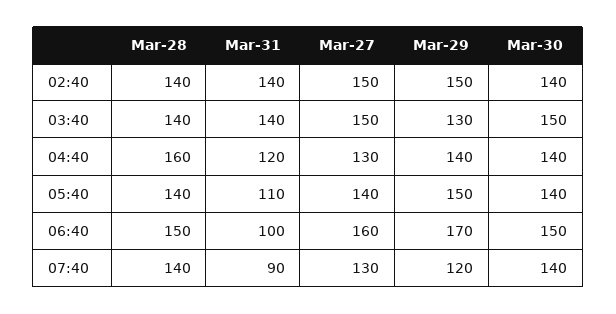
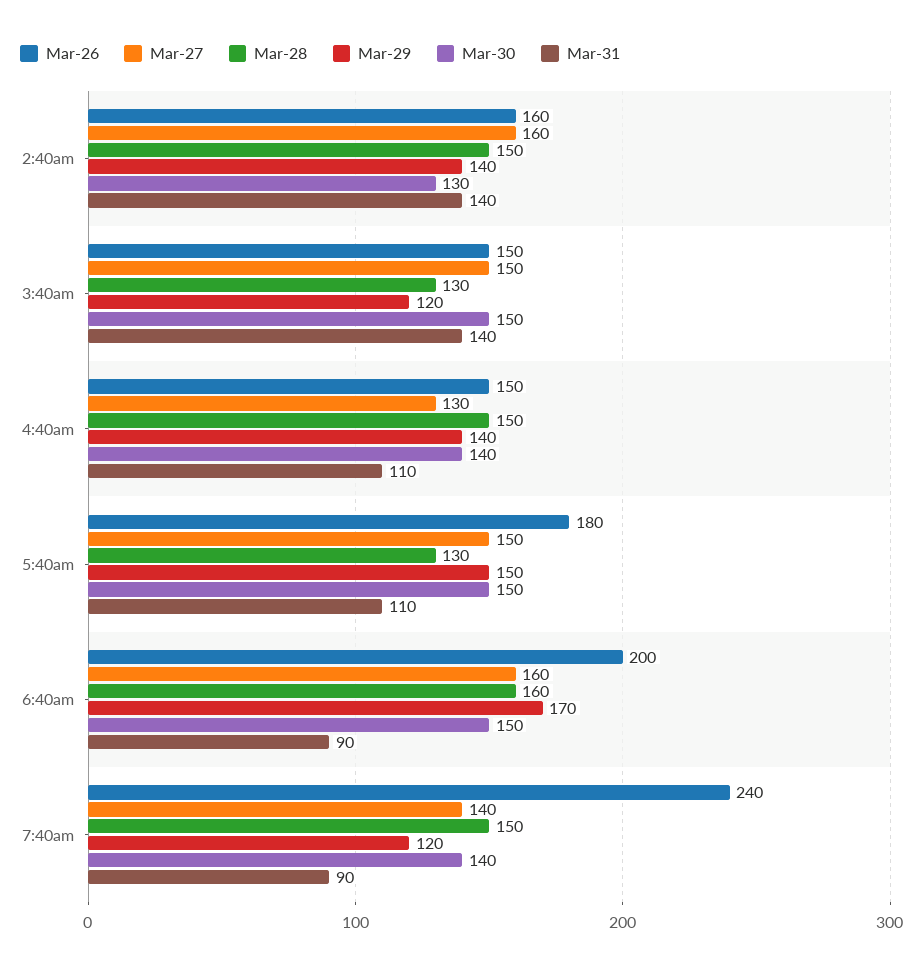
Mar-28, 02:40: 140 -> 150
Mar-27, 02:40: 150 -> 160
Mar-29, 02:40: 150 -> 140
Mar-30, 02:40: 140 -> 130
Mar-28, 03:40: 140 -> 130
Mar-29, 03:40: 130 -> 120
Mar-28, 04:40: 160 -> 150
Mar-31, 04:40: 120 -> 110
Mar-28, 05:40: 140 -> 130
Mar-27, 05:40: 140 -> 150
Mar-30, 05:40: 140 -> 150
Mar-28, 06:40: 150 -> 160
Mar-31, 06:40: 100 -> 90
Mar-28, 07:40: 140 -> 150
Mar-27, 07:40: 130 -> 140
Mar-26, 02:40: none -> 160
Mar-26, 03:40: none -> 150
Mar-26, 04:40: none -> 150
Mar-26, 05:40: none -> 180
Mar-26, 06:40: none -> 200
Mar-26, 07:40: none -> 240

